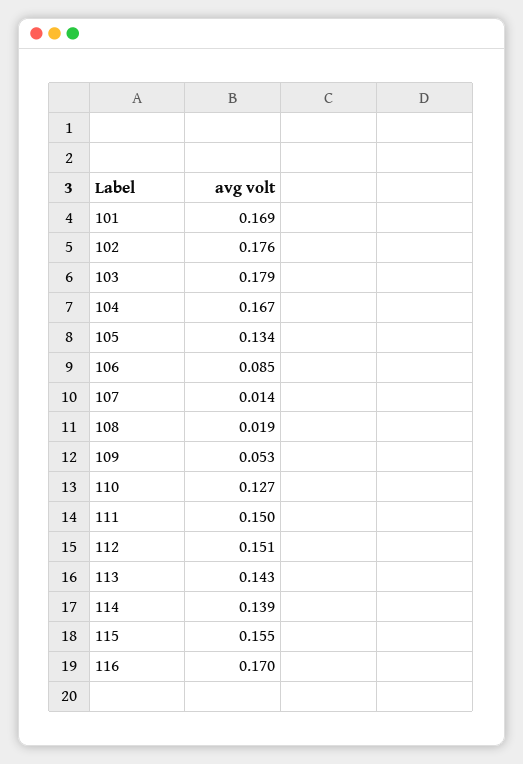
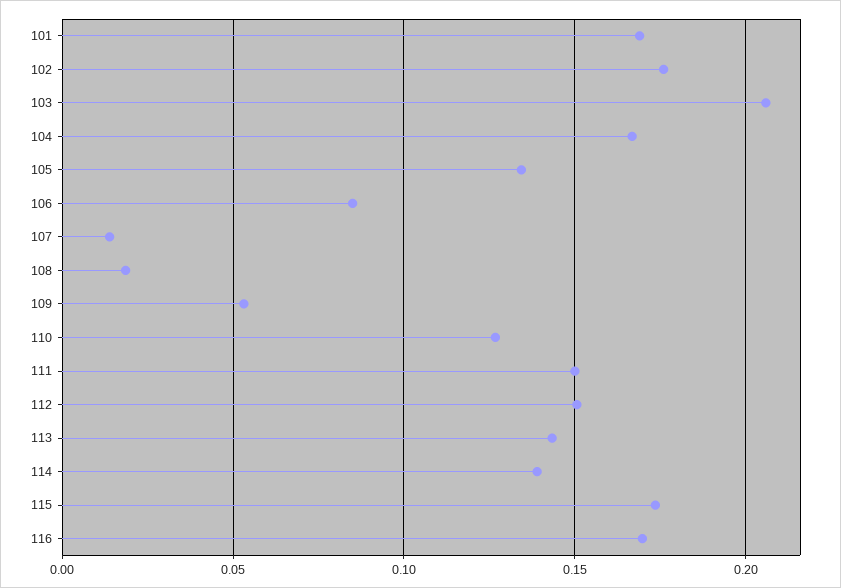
103: 0.179 -> 0.205
115: 0.155 -> 0.175

